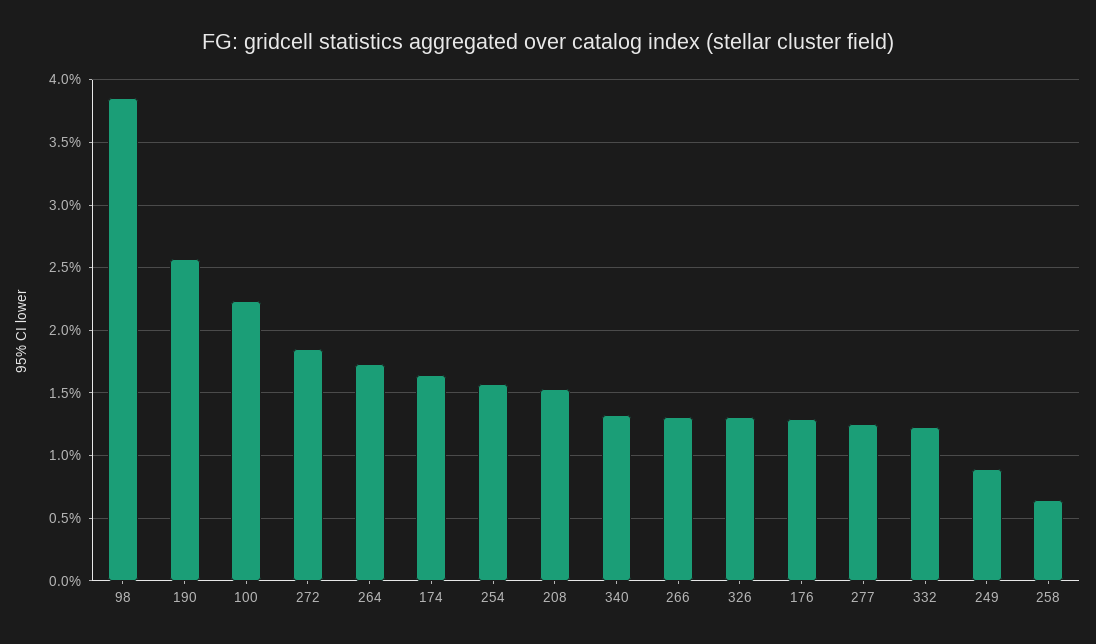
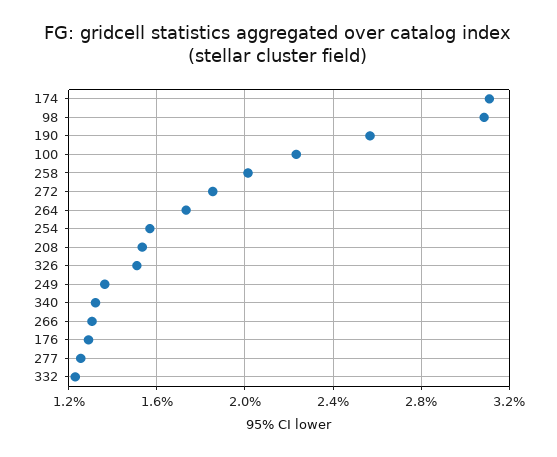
98: 3.85 -> 3.1
174: 1.65 -> 3.1
326: 1.3 -> 1.5
249: 0.9 -> 1.35
258: 0.65 -> 2

